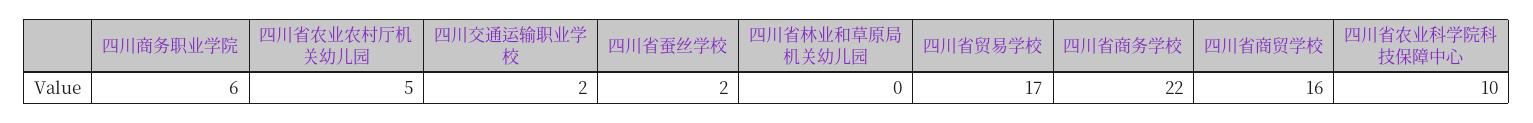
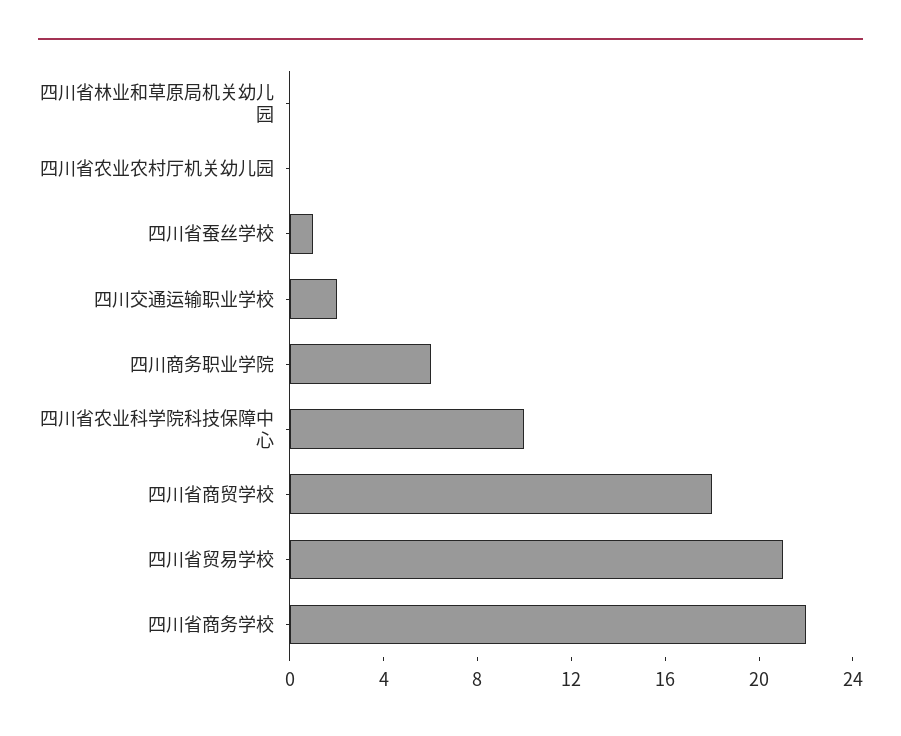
四川省农业农村厅机关幼儿园: 5 -> 0
四川省蚕丝学校: 2 -> 1
四川省贸易学校: 17 -> 21
四川省商贸学校: 16 -> 18

